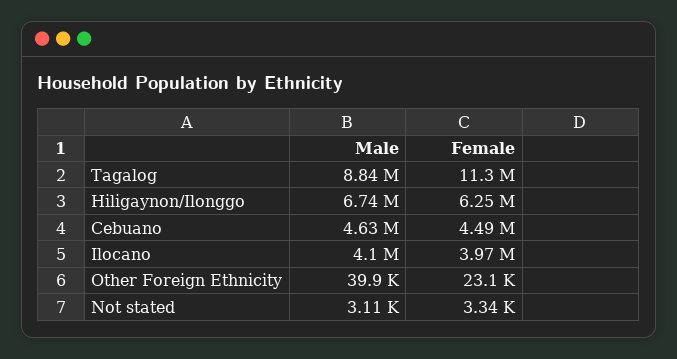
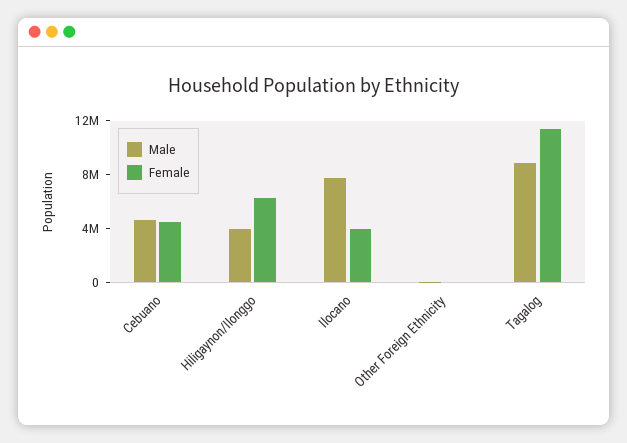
Male, Hiligaynon/Ilonggo: 6740000 -> 4000000
Male, Ilocano: 4100000 -> 8000000
Male, Not stated: 3110 -> none
Female, Not stated: 3340 -> none

